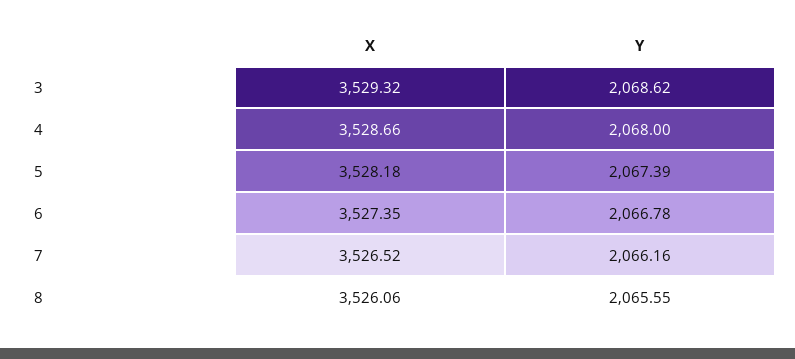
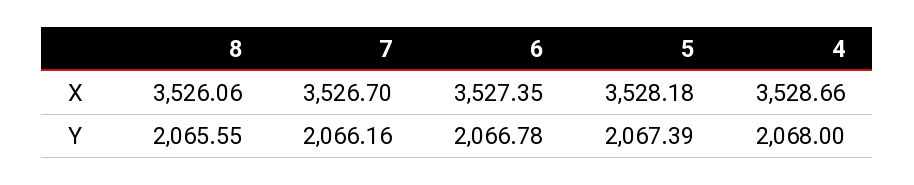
X, 3: 3529.32 -> none
Y, 3: 2068.62 -> none
X, 7: 3526.52 -> 3526.7

